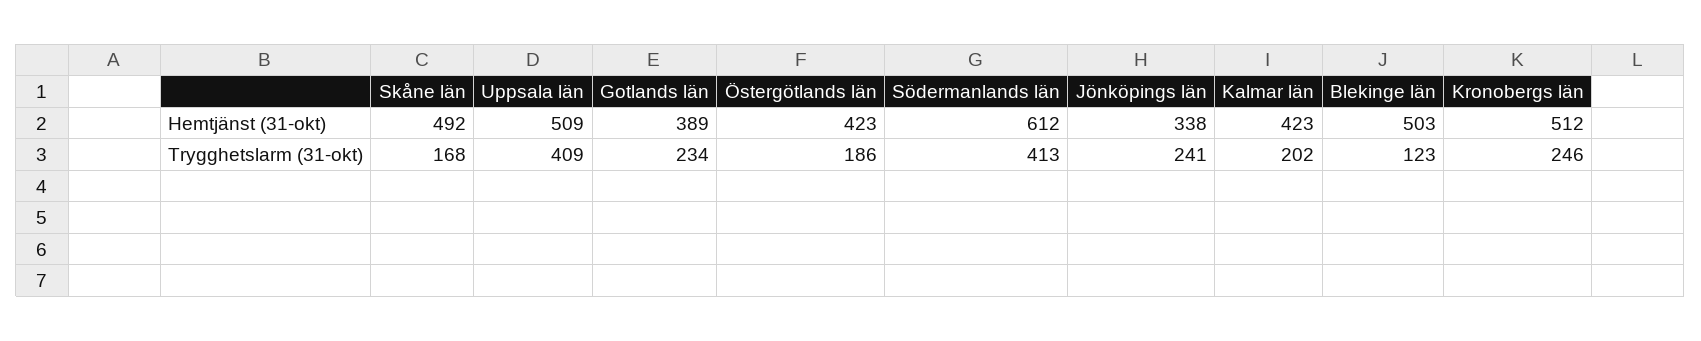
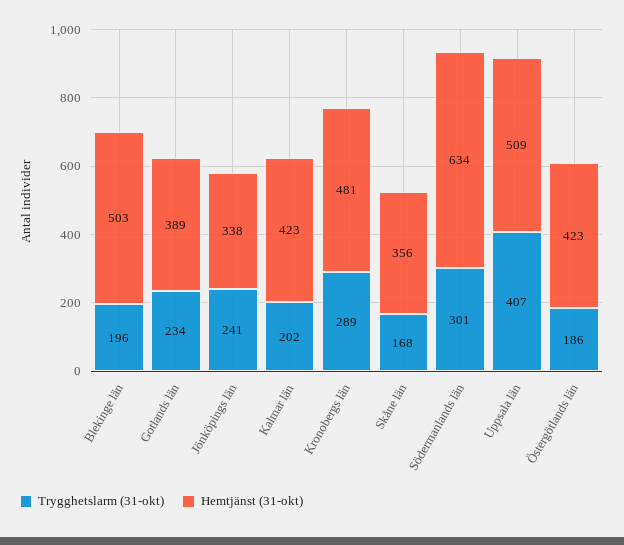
Hemtjänst (31-okt), Skåne län: 492 -> 356
Hemtjänst (31-okt), Södermanlands län: 612 -> 634
Hemtjänst (31-okt), Kronobergs län: 512 -> 481
Trygghetslarm (31-okt), Uppsala län: 409 -> 407
Trygghetslarm (31-okt), Södermanlands län: 413 -> 301
Trygghetslarm (31-okt), Blekinge län: 123 -> 196
Trygghetslarm (31-okt), Kronobergs län: 246 -> 289

